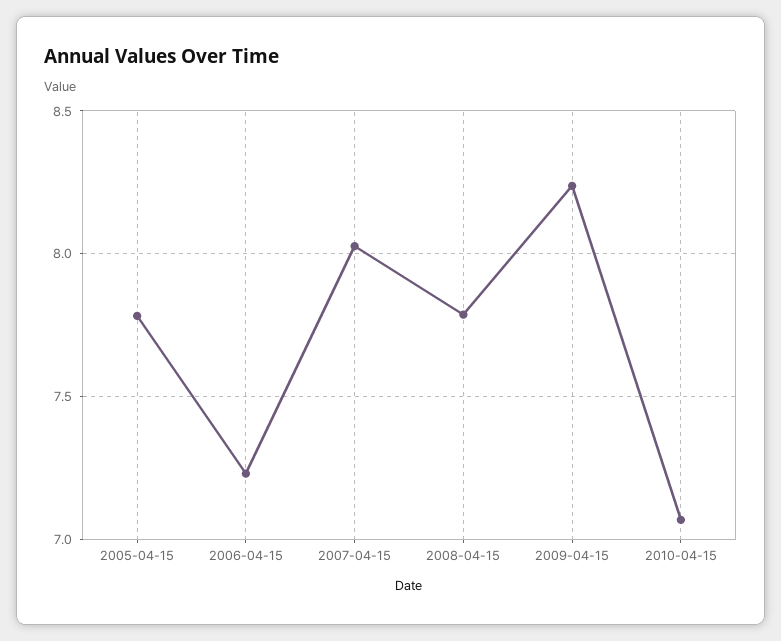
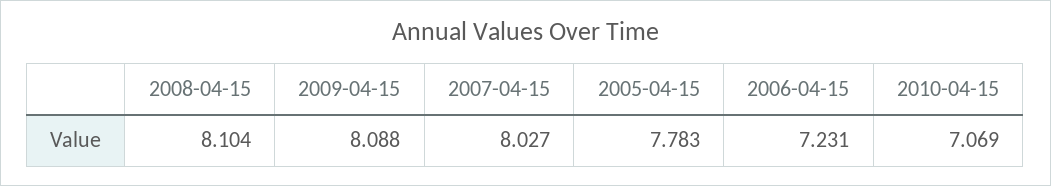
2008-04-15: 7.8 -> 8.104
2009-04-15: 8.25 -> 8.088

